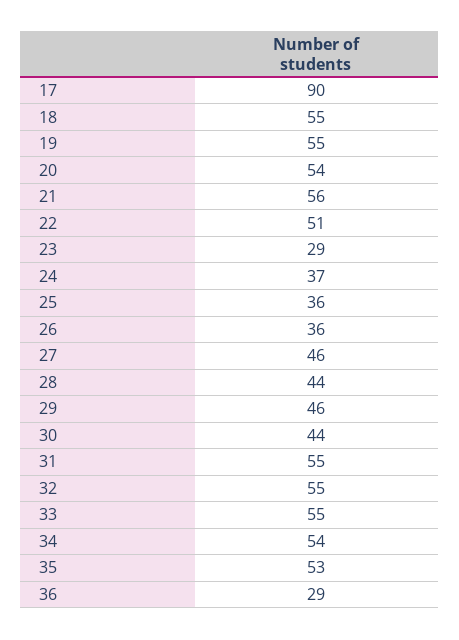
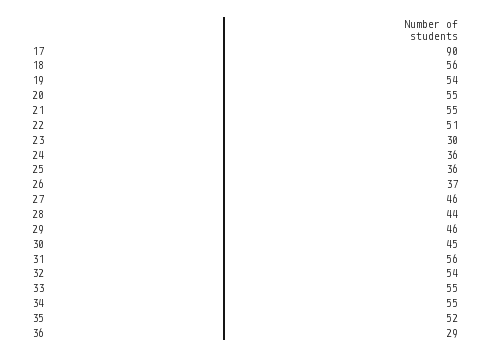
18: 55 -> 56
19: 55 -> 54
20: 54 -> 55
21: 56 -> 55
23: 29 -> 30
24: 37 -> 36
26: 36 -> 37
30: 44 -> 45
31: 55 -> 56
32: 55 -> 54
34: 54 -> 55
35: 53 -> 52

